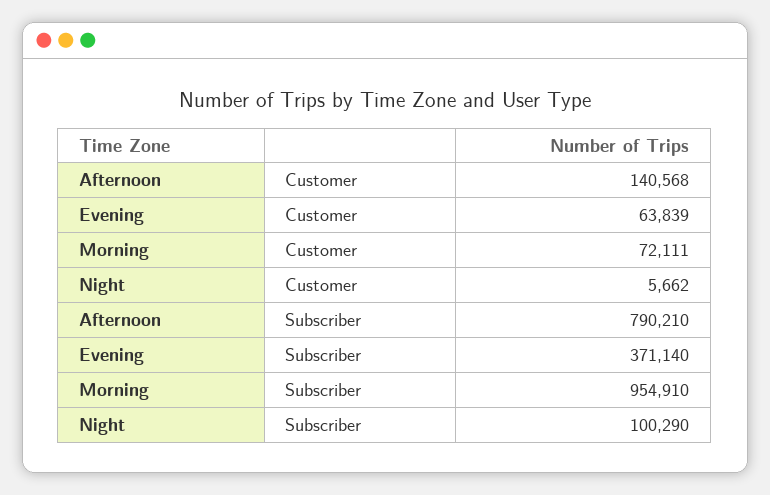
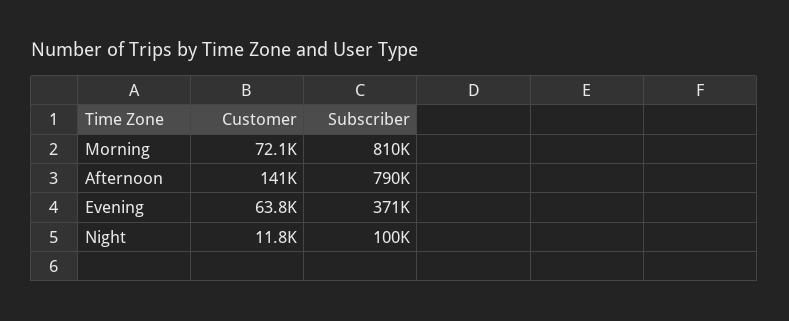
Night, Customer: 5662 -> 11800
Morning, Subscriber: 954910 -> 810000

